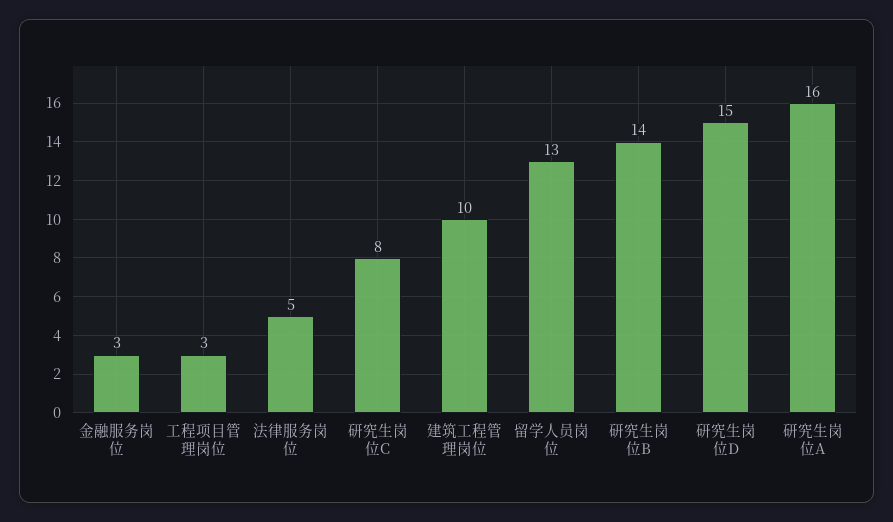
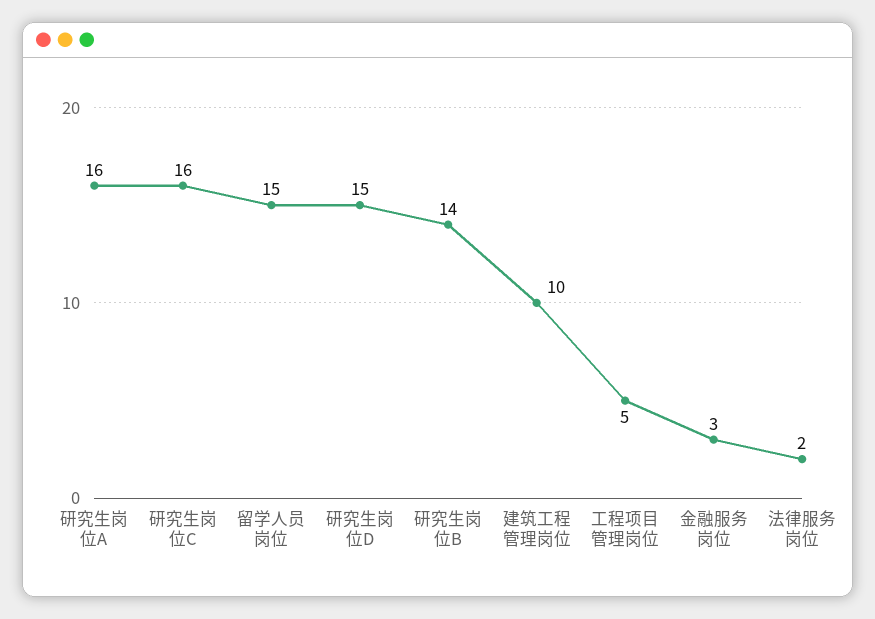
工程项目管理岗位: 3 -> 5
法律服务岗位: 5 -> 2
研究生岗位C: 8 -> 16
留学人员岗位: 13 -> 15

